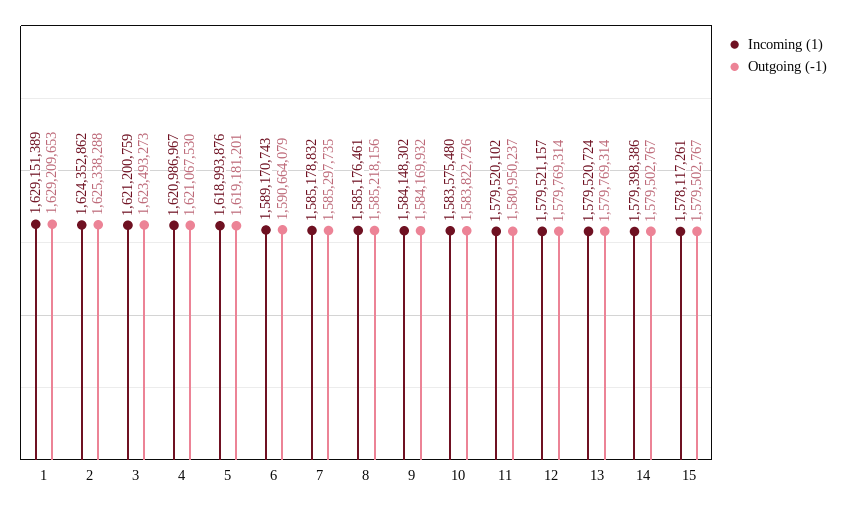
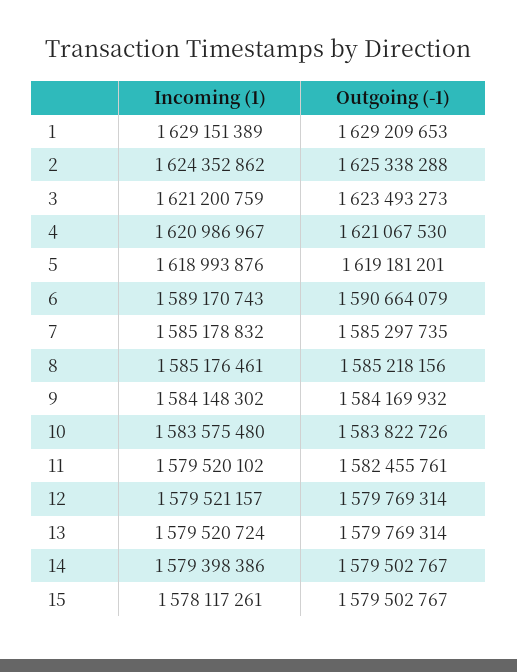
Outgoing (-1), 11: 1580950237 -> 1582455761

